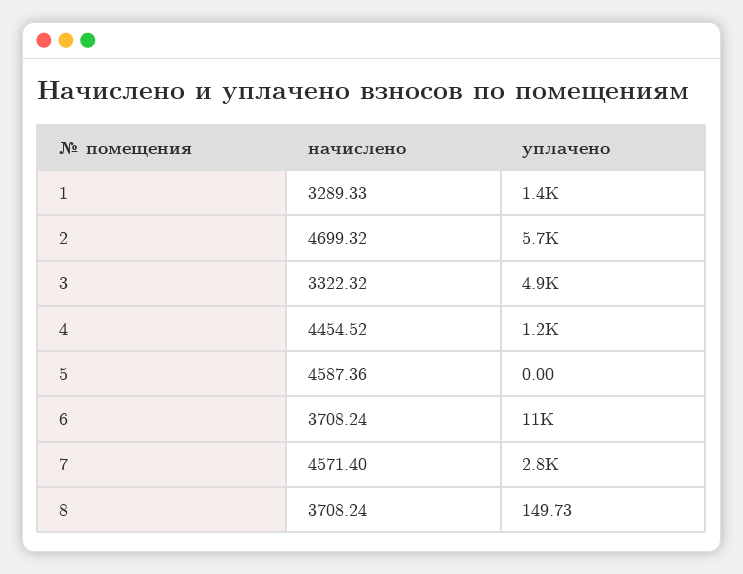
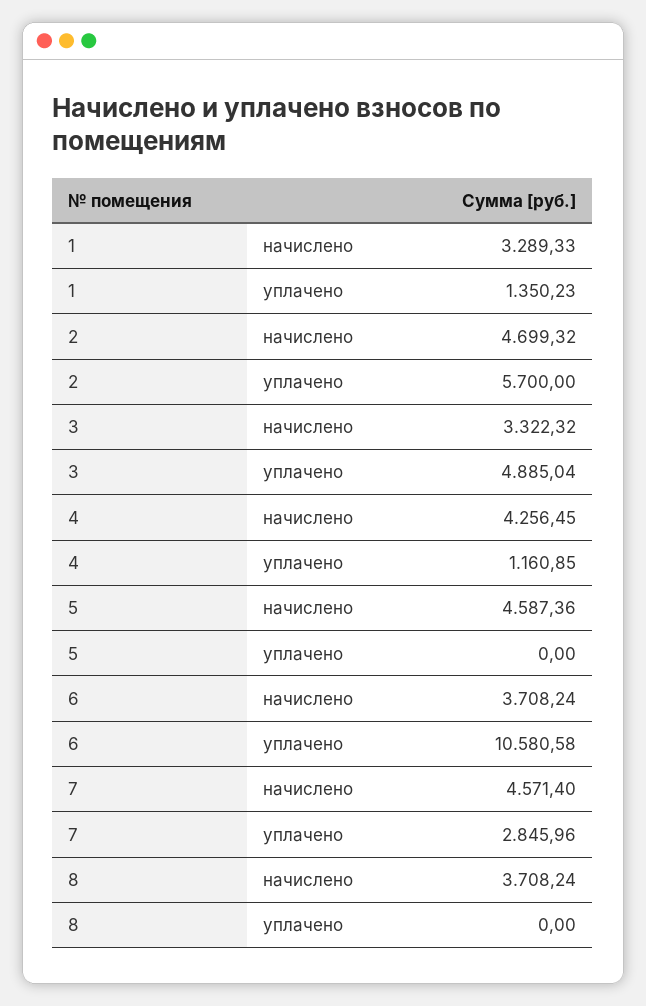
начислено, 4: 4454.52 -> 4256.45
уплачено, 8: 149.73 -> 0

